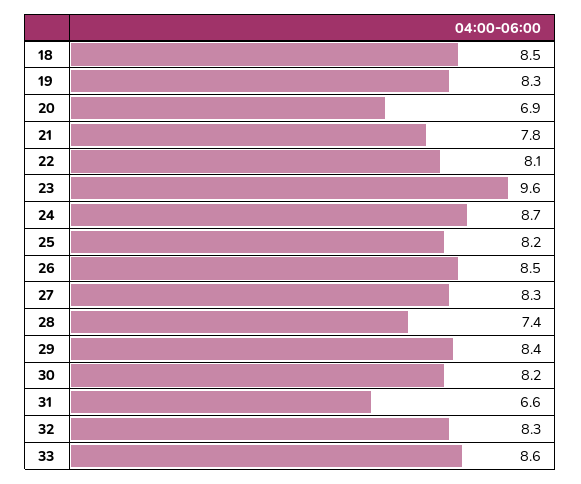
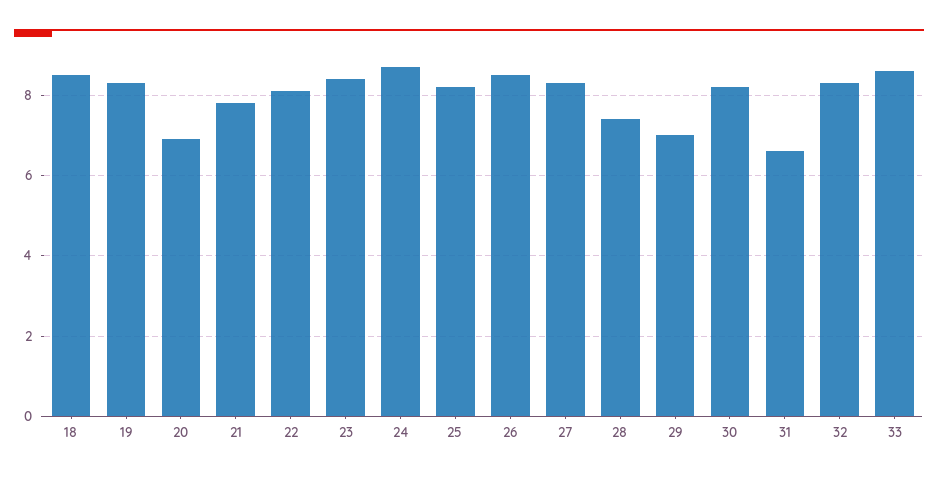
23: 9.6 -> 8.5
29: 8.4 -> 7

